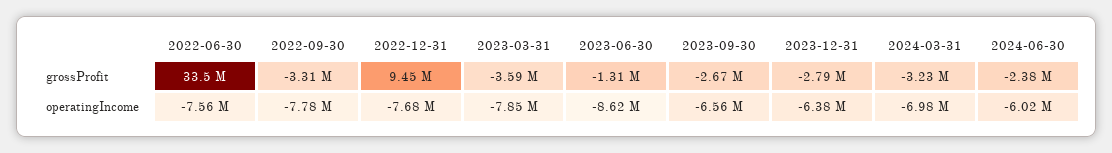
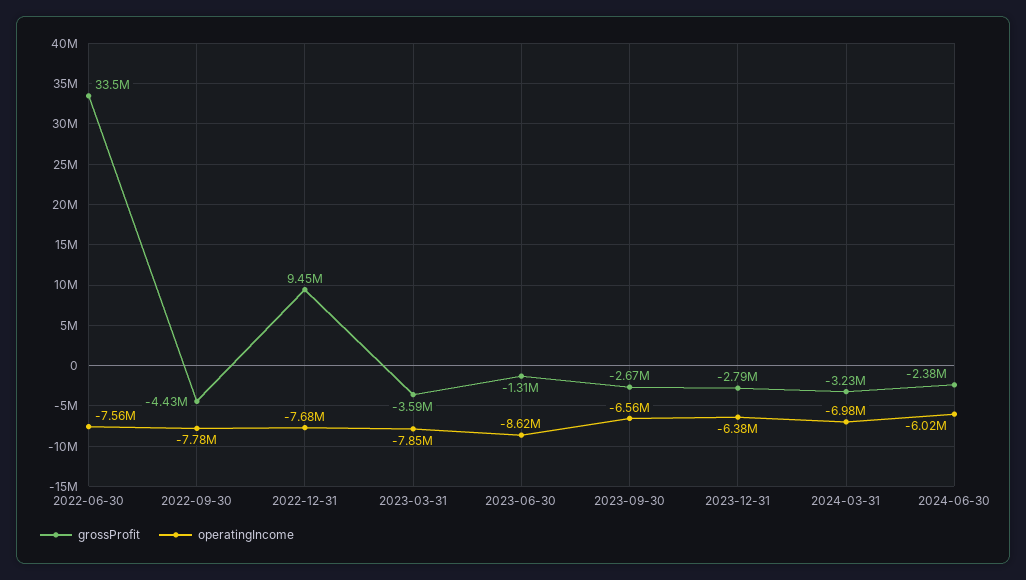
grossProfit, 2022-09-30: -3310000 -> -4430000

